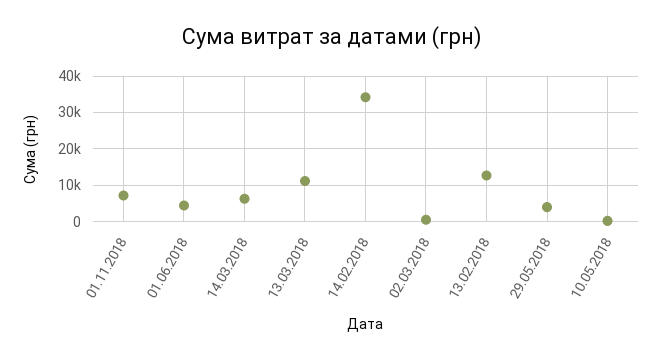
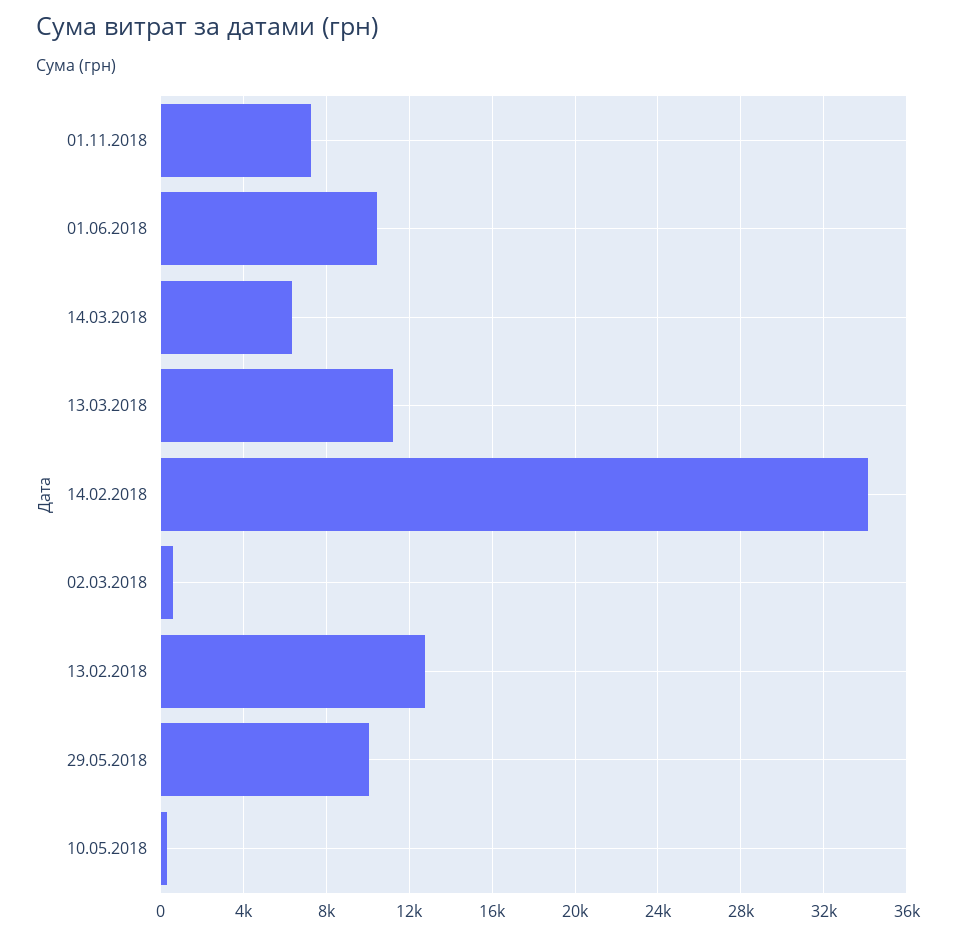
01.06.2018: 4000 -> 10500
29.05.2018: 4000 -> 10000

